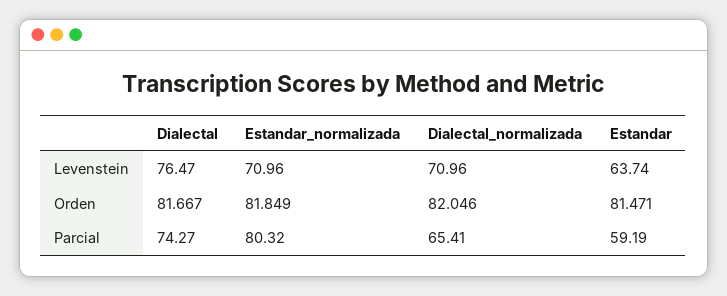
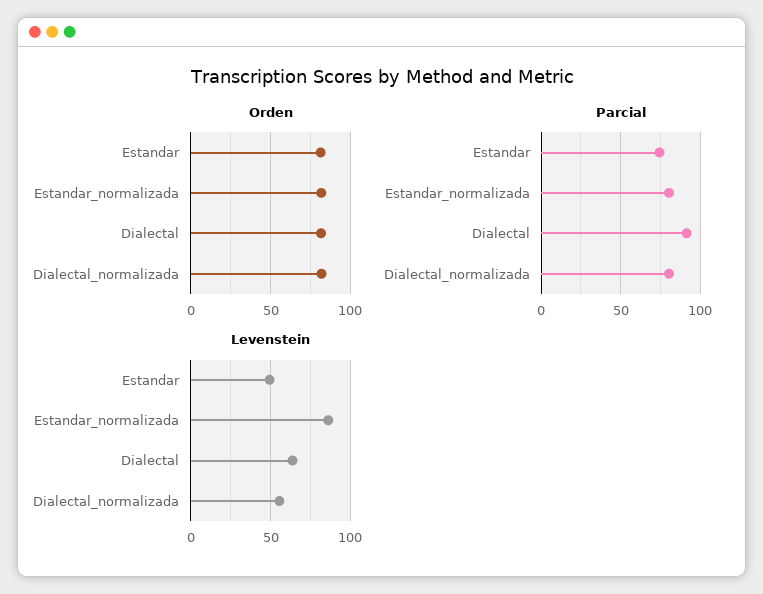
Levenstein, Dialectal: 76.47 -> 65
Levenstein, Estandar_normalizada: 70.96 -> 85
Levenstein, Dialectal_normalizada: 70.96 -> 55
Levenstein, Estandar: 63.74 -> 50
Parcial, Dialectal: 74.27 -> 90
Parcial, Dialectal_normalizada: 65.41 -> 80
Parcial, Estandar: 59.19 -> 75

